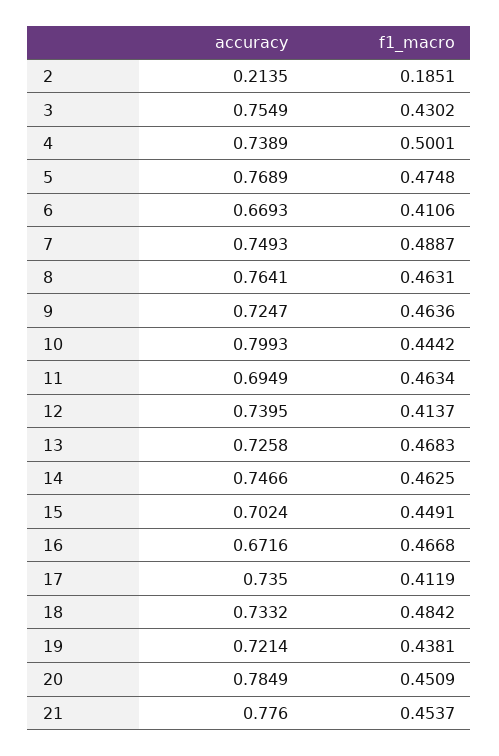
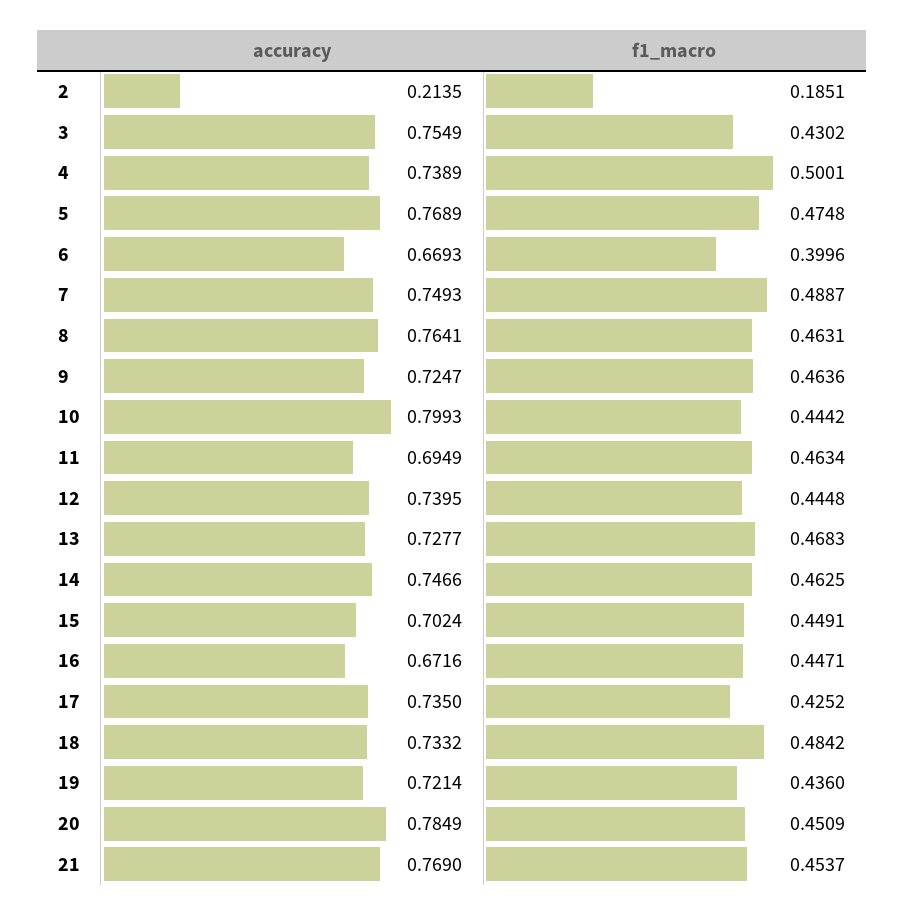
f1_macro, 6: 0.4106 -> 0.3996
f1_macro, 12: 0.4137 -> 0.4448
accuracy, 13: 0.7258 -> 0.7277
f1_macro, 16: 0.4668 -> 0.4471
f1_macro, 17: 0.4119 -> 0.4252
f1_macro, 19: 0.4381 -> 0.436
accuracy, 21: 0.776 -> 0.769

